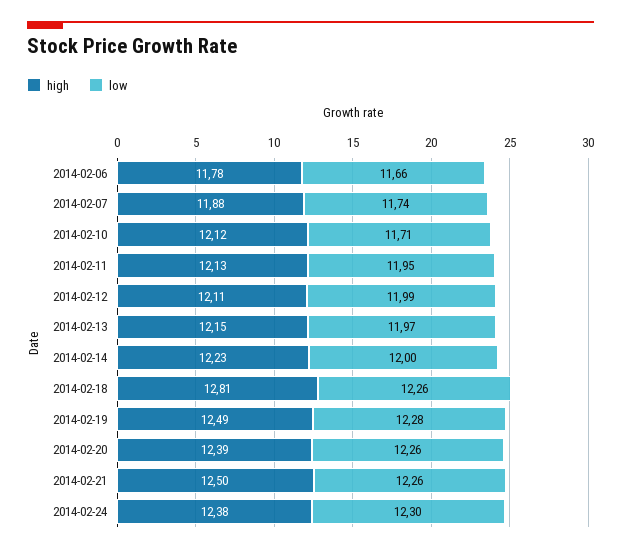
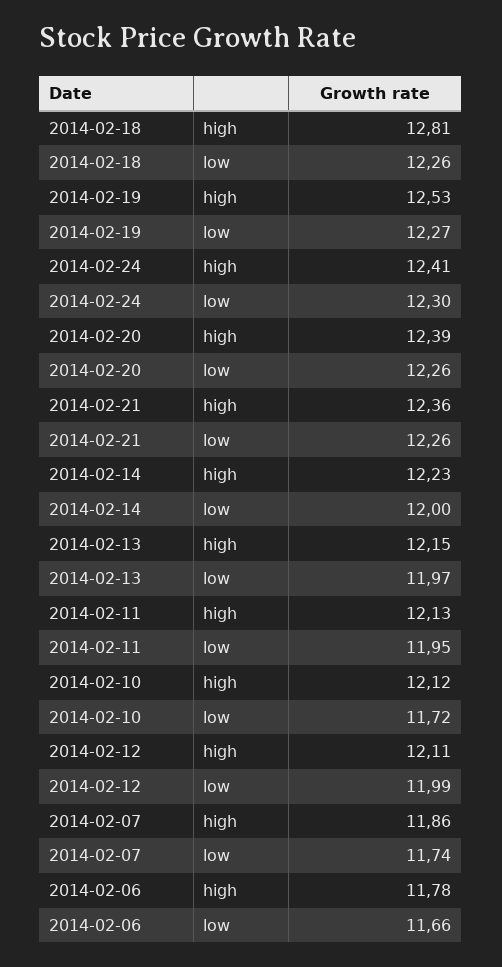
high, 2014-02-07: 11.88 -> 11.86
low, 2014-02-10: 11.71 -> 11.72
high, 2014-02-19: 12.49 -> 12.53
low, 2014-02-19: 12.28 -> 12.27
high, 2014-02-21: 12.5 -> 12.36
high, 2014-02-24: 12.38 -> 12.41

